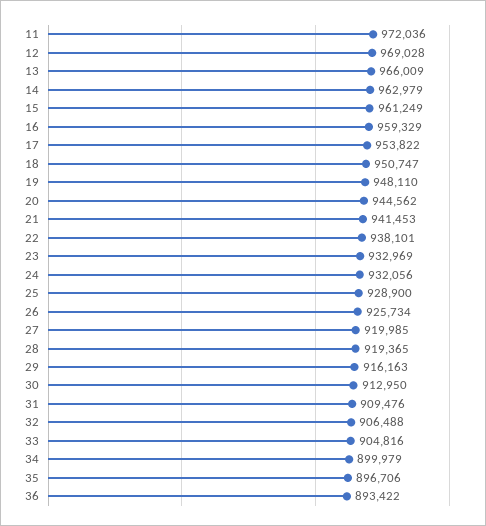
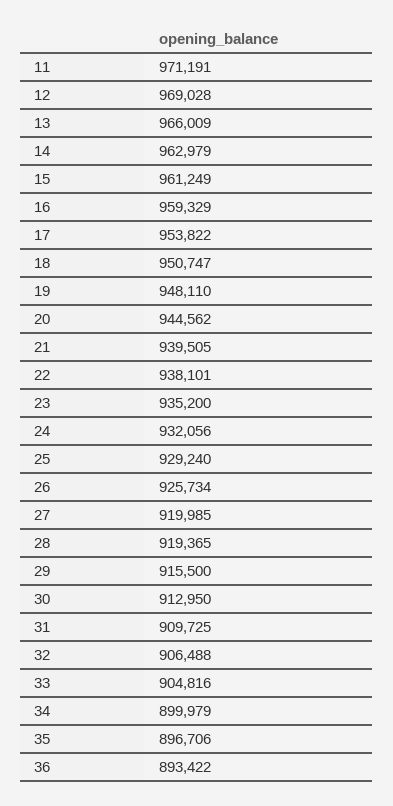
11: 972036 -> 971191
21: 941453 -> 939505
23: 932969 -> 935200
25: 928900 -> 929240
29: 916163 -> 915500
31: 909476 -> 909725

